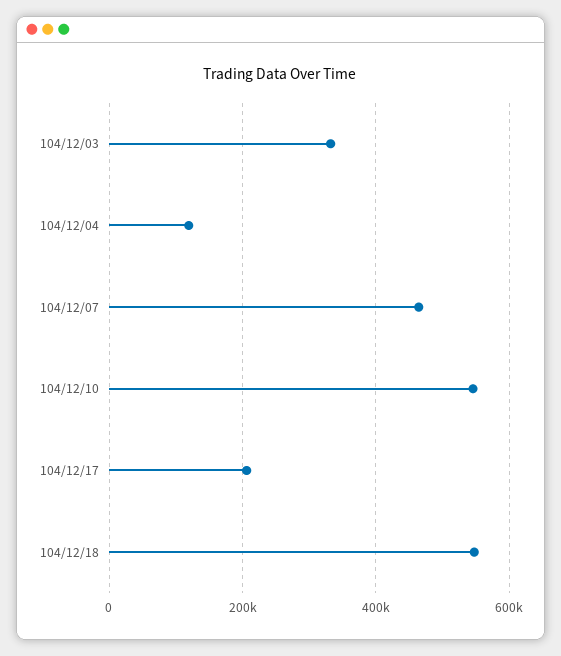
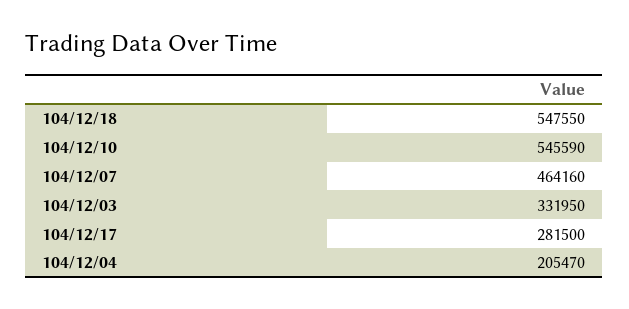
104/12/04: 120000 -> 205470
104/12/17: 200000 -> 281500

